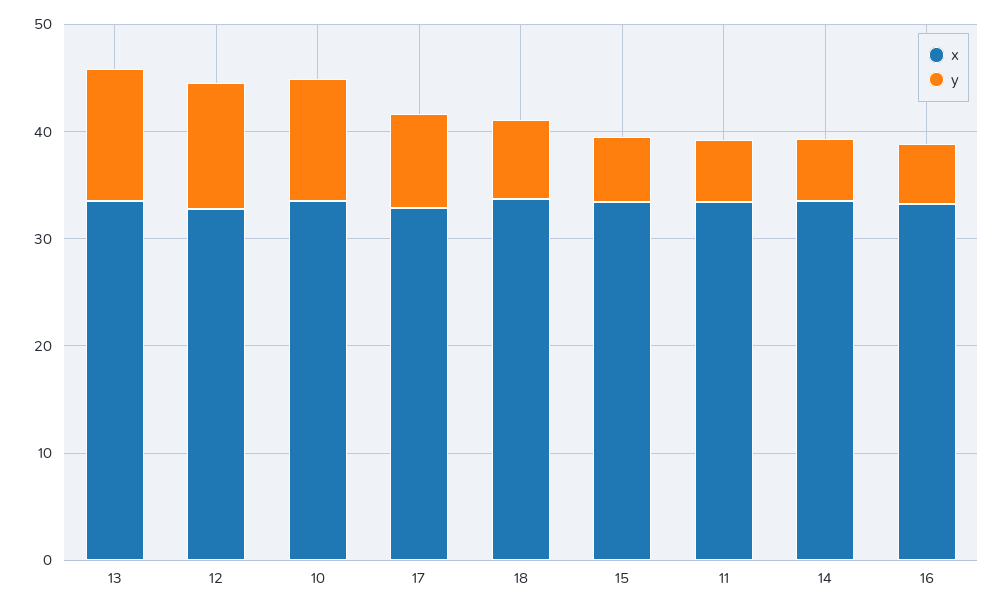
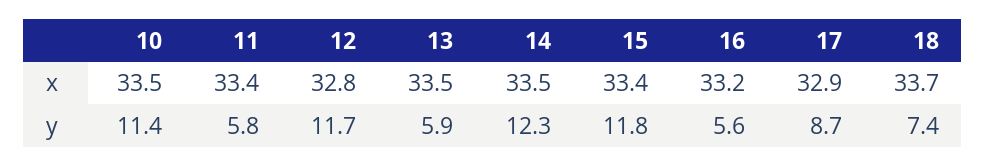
y, 13: 12 -> 5.9
y, 15: 6 -> 11.8
y, 14: 6 -> 12.3

